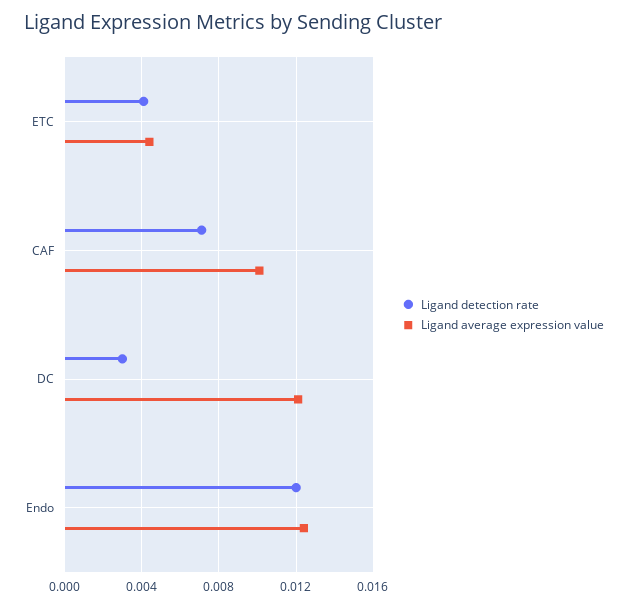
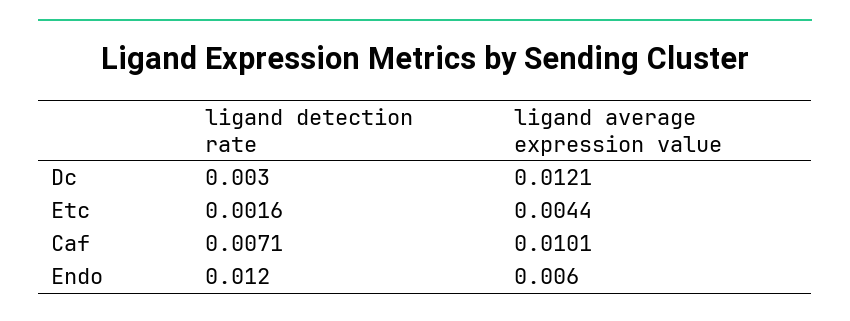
Ligand detection rate, ETC: 0.004 -> 0.0016
Ligand average expression value, Endo: 0.0125 -> 0.006

